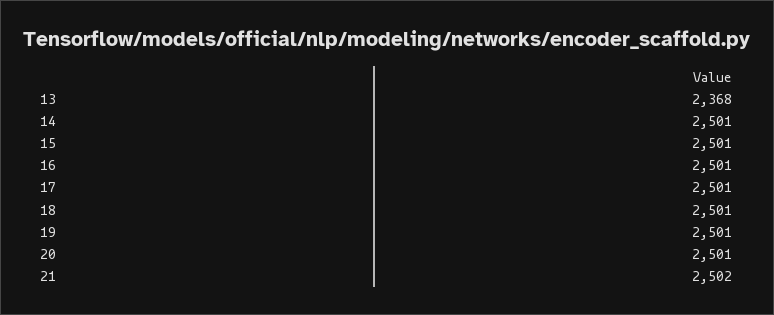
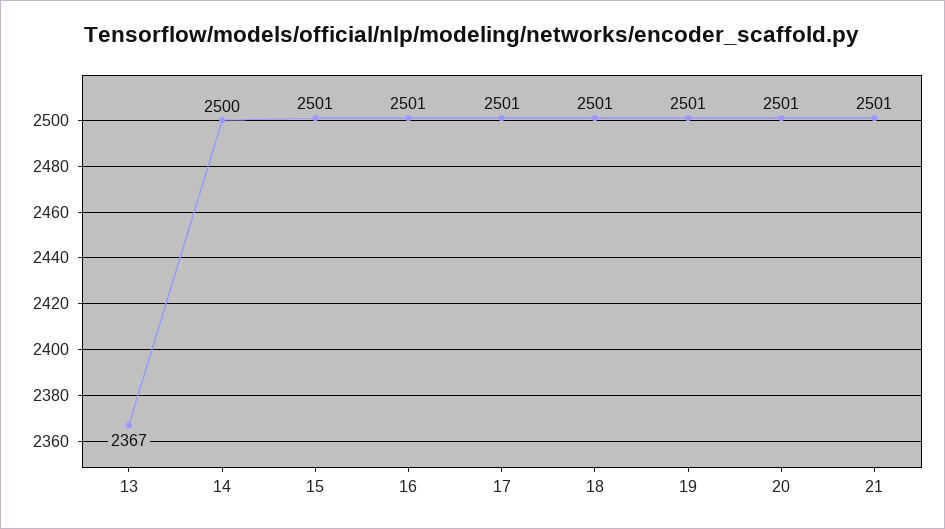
13: 2368 -> 2367
14: 2501 -> 2500
21: 2502 -> 2501

